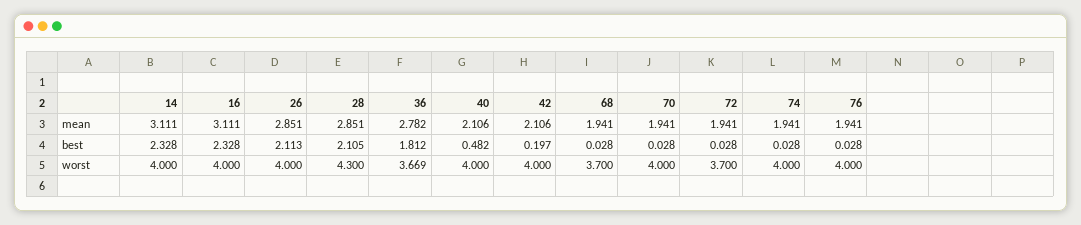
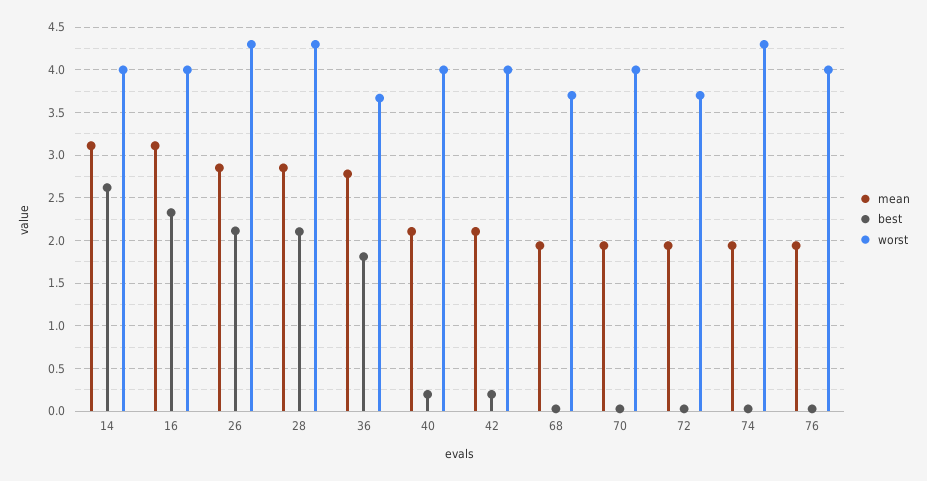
best, 14: 2.328 -> 2.6
best, 40: 0.482 -> 0.2
worst, 26: 4 -> 4.3
worst, 74: 4 -> 4.3

